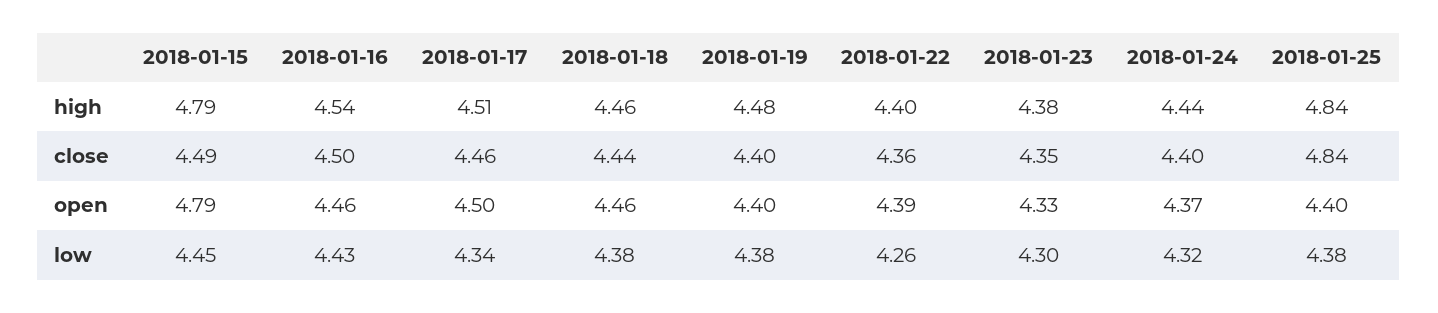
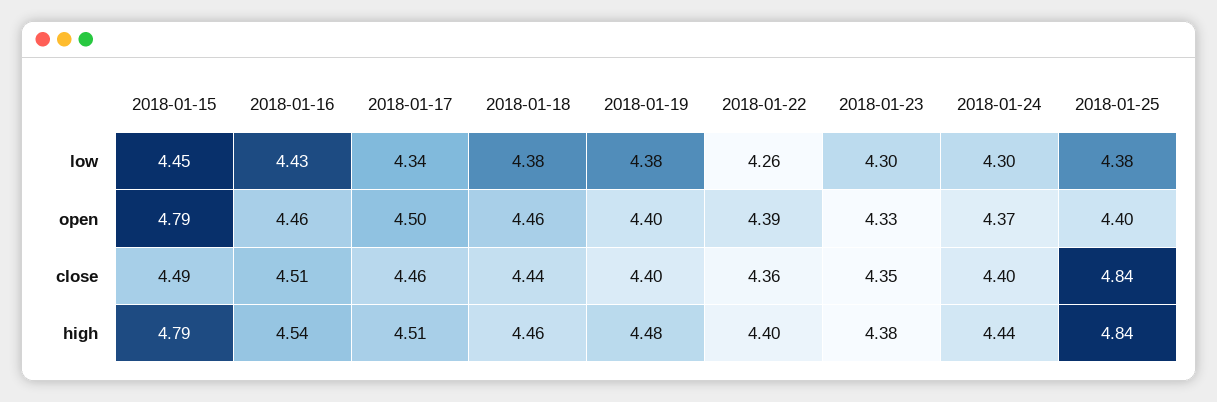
2018-01-16, close: 4.5 -> 4.51
2018-01-24, low: 4.32 -> 4.3

